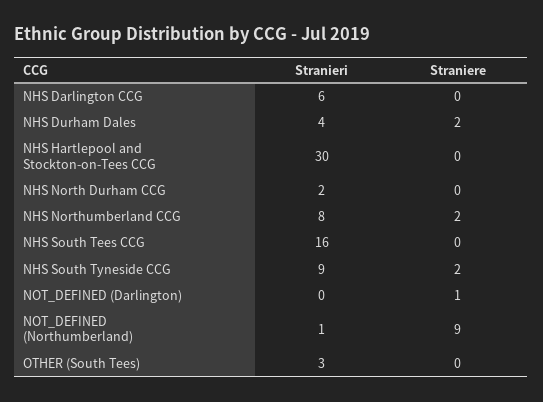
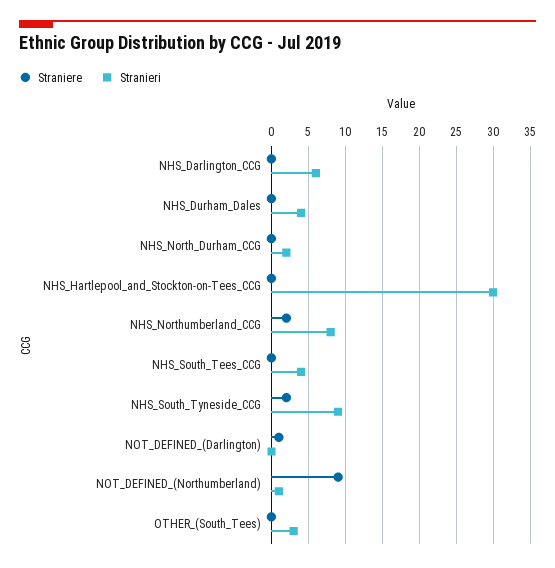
Straniere, NHS Durham Dales: 2 -> 0
Stranieri, NHS South Tees CCG: 16 -> 4

